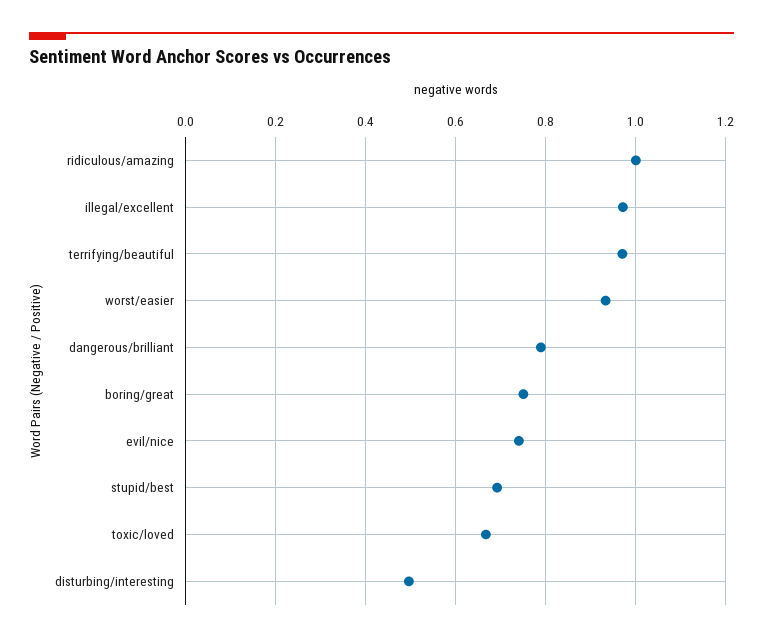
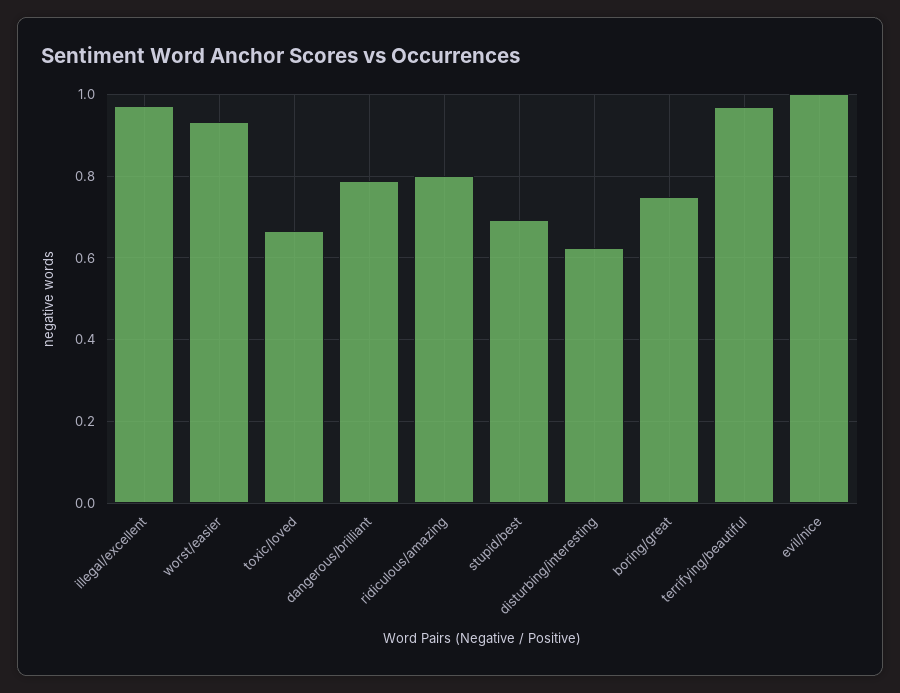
ridiculous/amazing: 1 -> 0.8
evil/nice: 0.74 -> 1
disturbing/interesting: 0.5 -> 0.62

